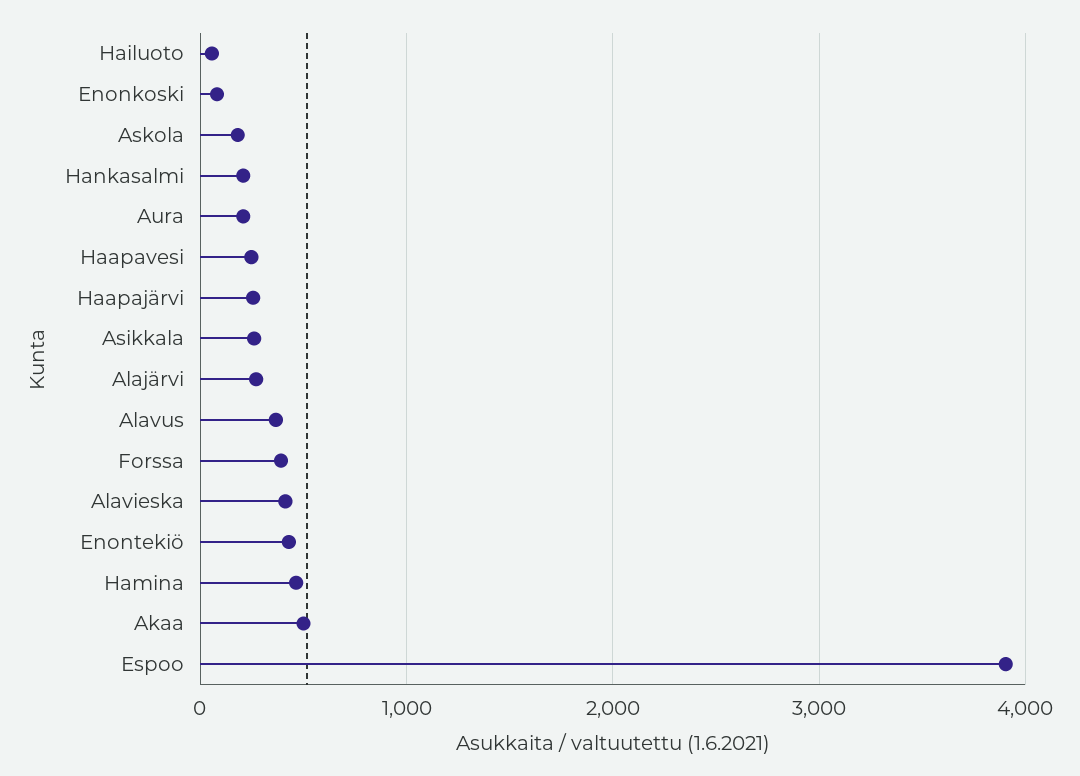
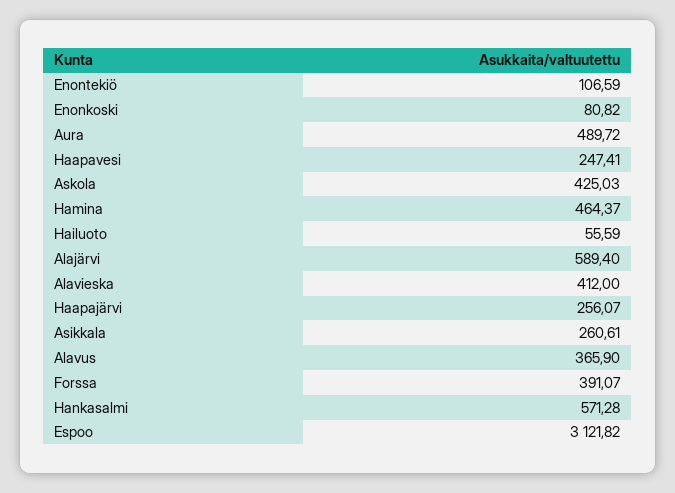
Askola: 200 -> 425.03
Hankasalmi: 200 -> 571.28
Aura: 200 -> 489.72
Alajärvi: 300 -> 589.4
Enontekiö: 400 -> 106.59
Akaa: 500 -> none
Espoo: 3900 -> 3121.82

